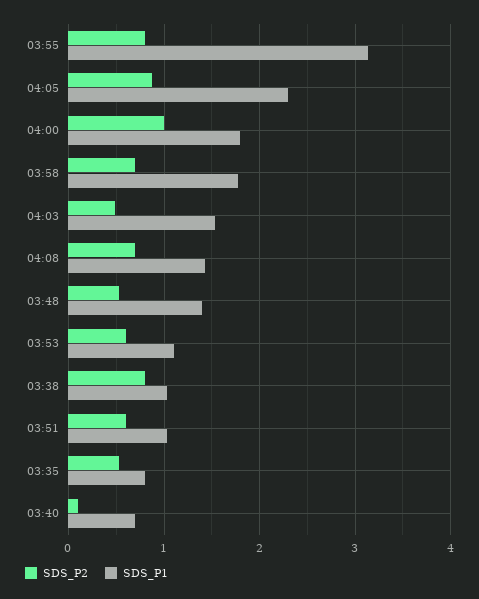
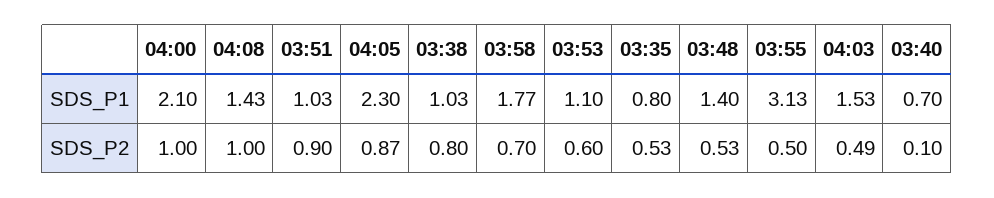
SDS_P2, 03:55: 0.8 -> 0.5
SDS_P1, 04:00: 1.8 -> 2.1
SDS_P2, 04:08: 0.7 -> 1
SDS_P2, 03:51: 0.6 -> 0.9

